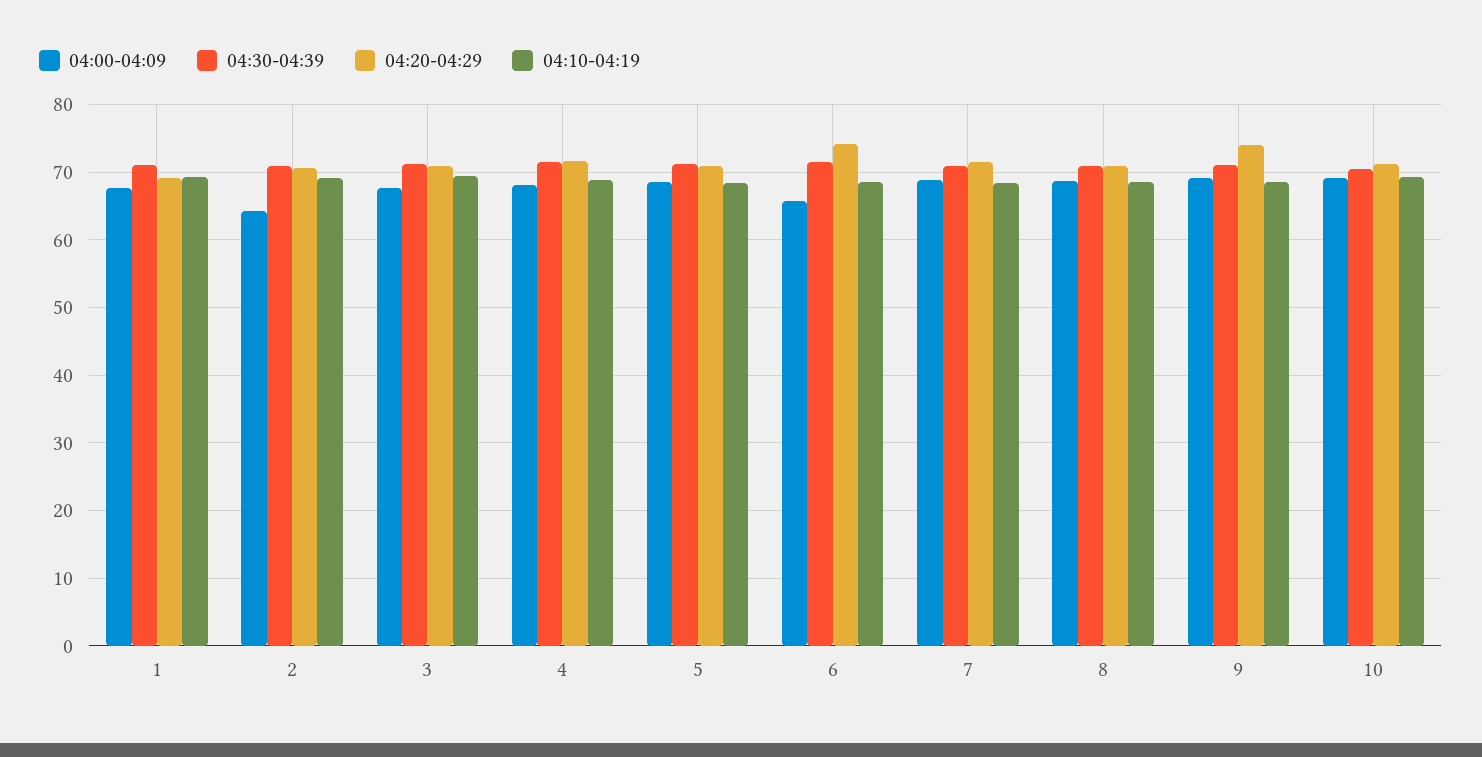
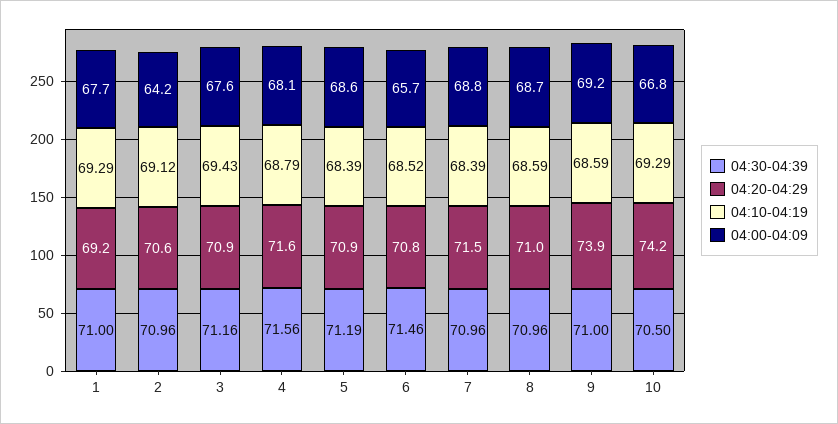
04:20-04:29, 6: 74 -> 70.8
04:00-04:09, 10: 69 -> 66.8
04:20-04:29, 10: 71 -> 74.2

